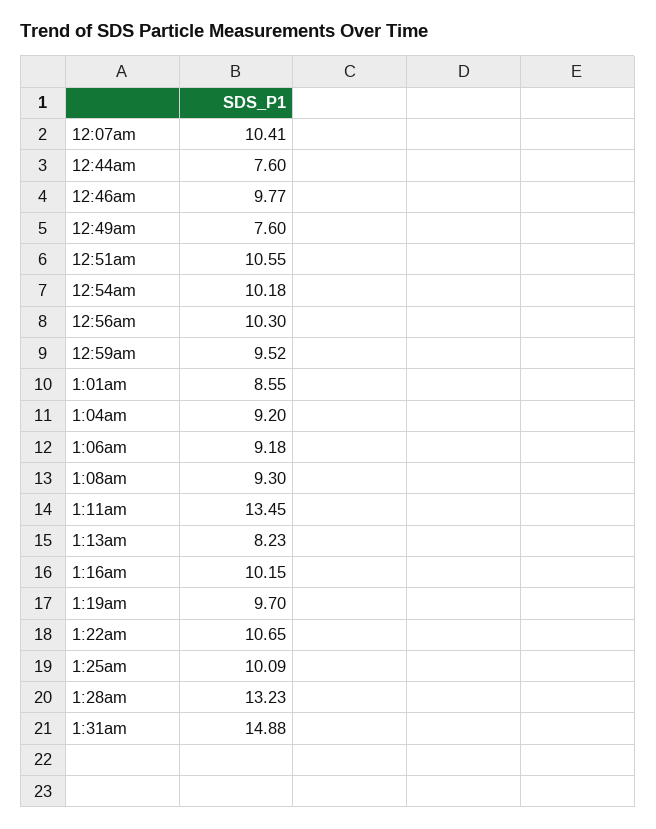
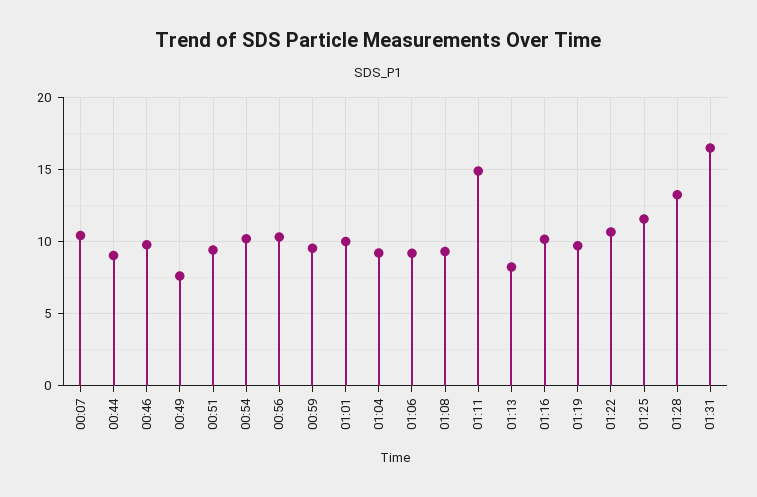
12:44am: 7.6 -> 9
12:51am: 10.55 -> 9.5
1:01am: 8.55 -> 10
1:11am: 13.45 -> 15
1:25am: 10.09 -> 11.5
1:31am: 14.88 -> 16.5

